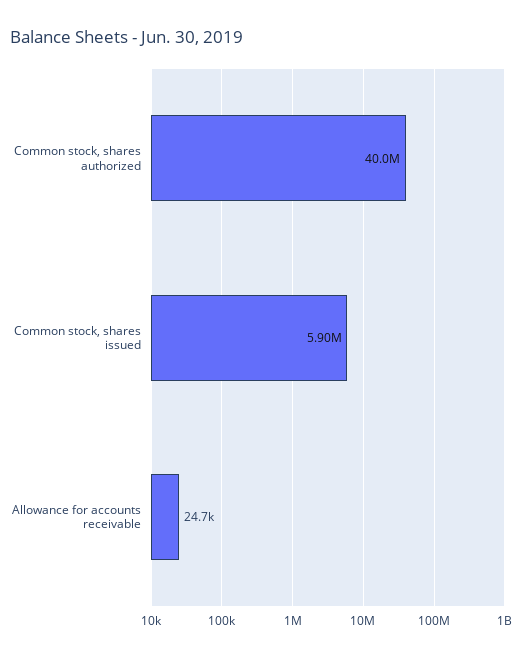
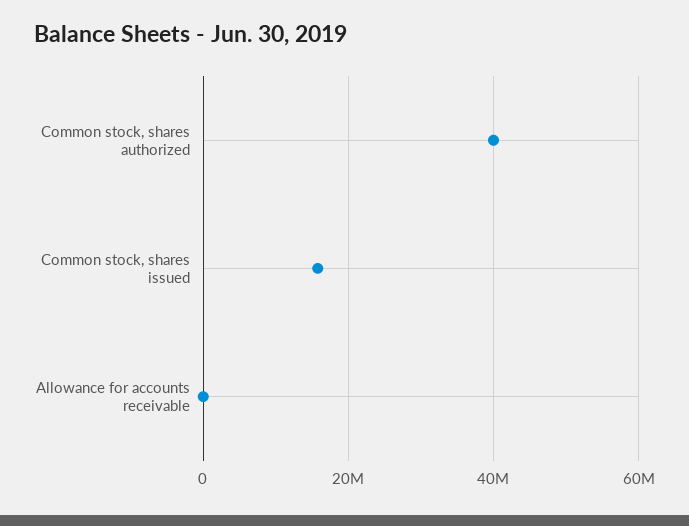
Common stock, shares issued: 5900000 -> 16000000

